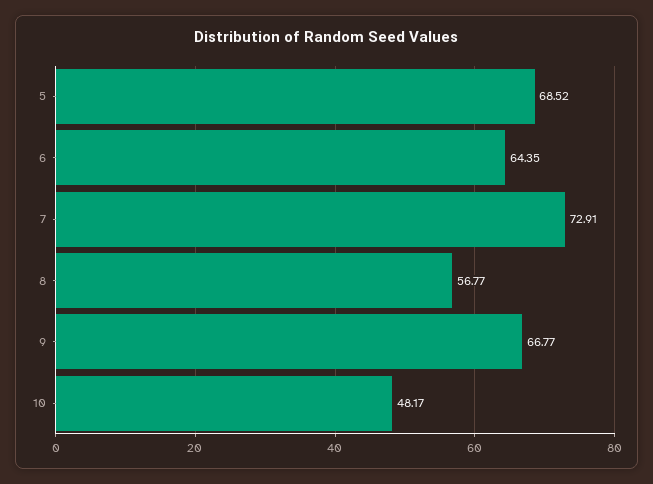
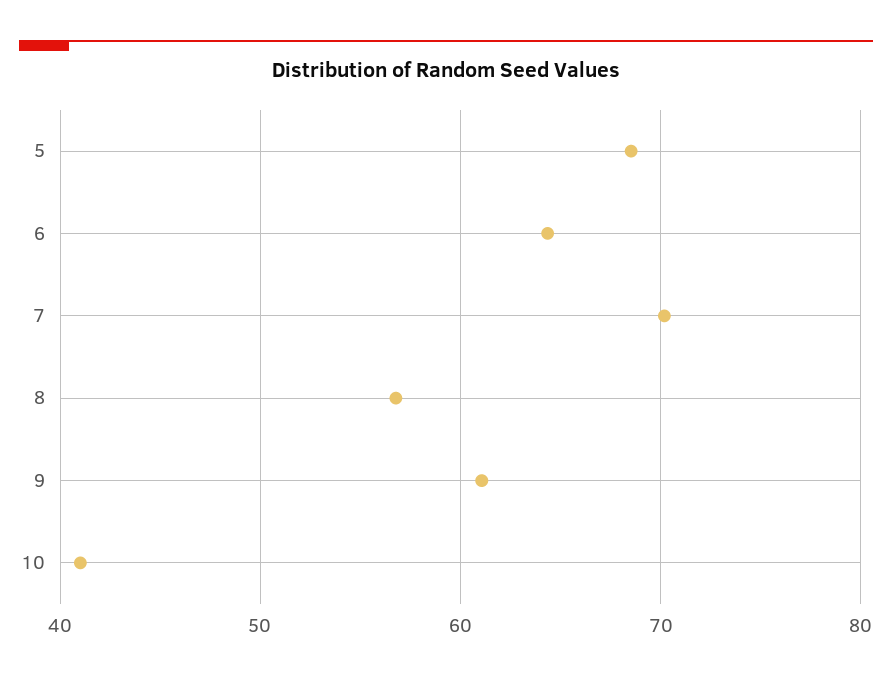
7: 72.91 -> 70
9: 66.77 -> 61
10: 48.17 -> 41

